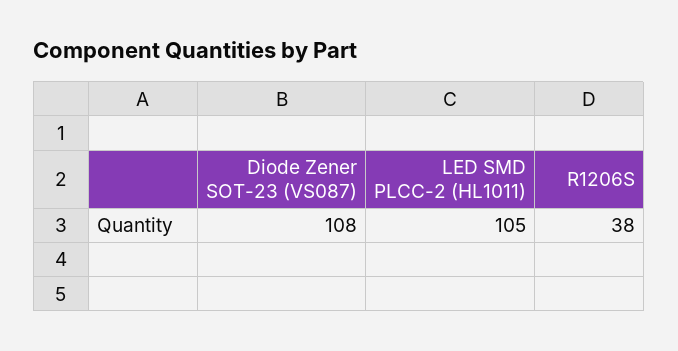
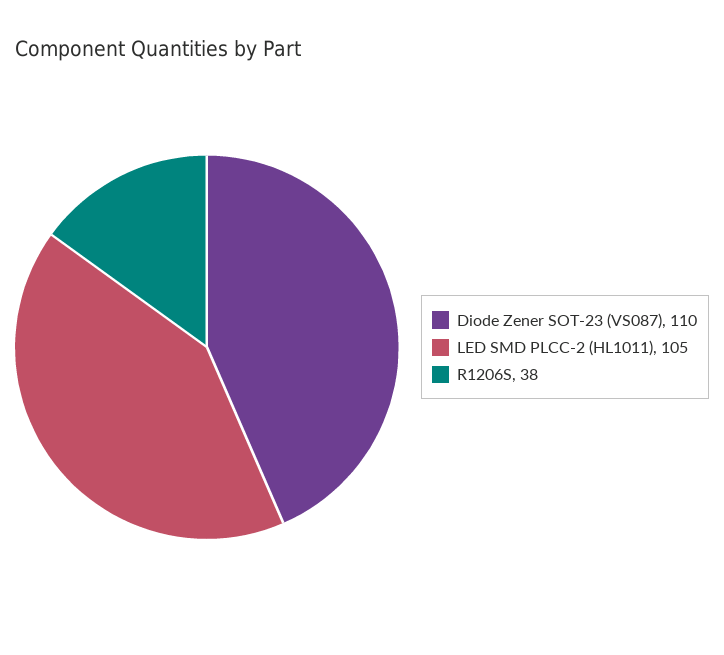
Diode Zener SOT-23 (VS087): 108 -> 110

